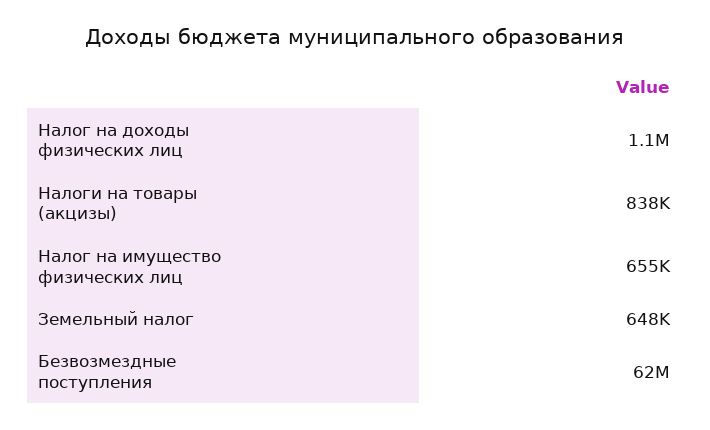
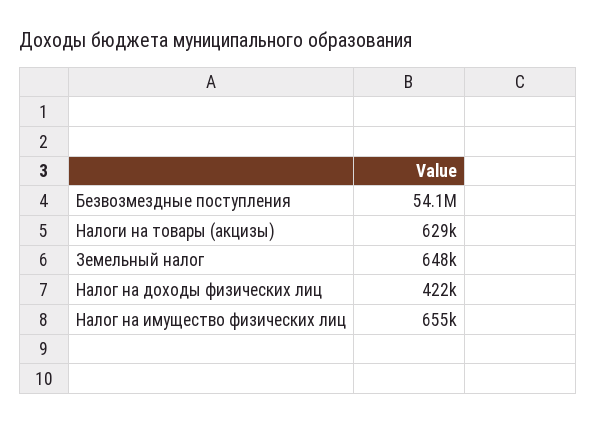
Налог на доходы физических лиц: 1100000 -> 422000
Налоги на товары (акцизы): 838000 -> 629000
Безвозмездные поступления: 62000000 -> 54100000

